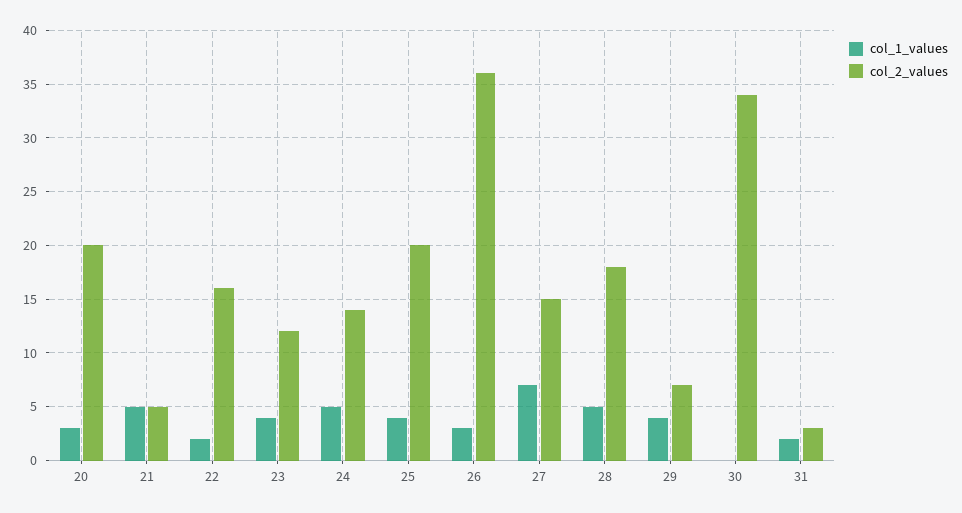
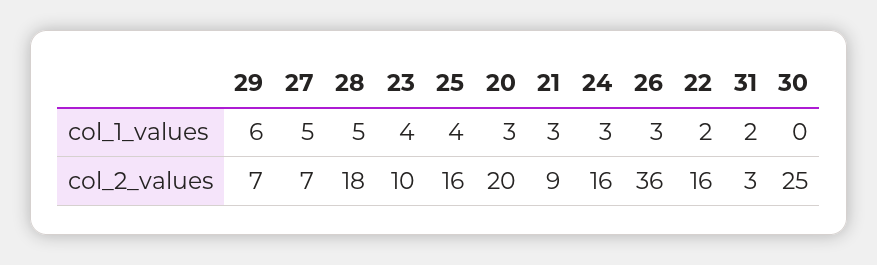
col_1_values, 21: 5 -> 3
col_2_values, 21: 5 -> 9
col_2_values, 23: 12 -> 10
col_1_values, 24: 5 -> 3
col_2_values, 24: 14 -> 16
col_2_values, 25: 20 -> 16
col_1_values, 27: 7 -> 5
col_2_values, 27: 15 -> 7
col_1_values, 29: 4 -> 6
col_2_values, 30: 34 -> 25

